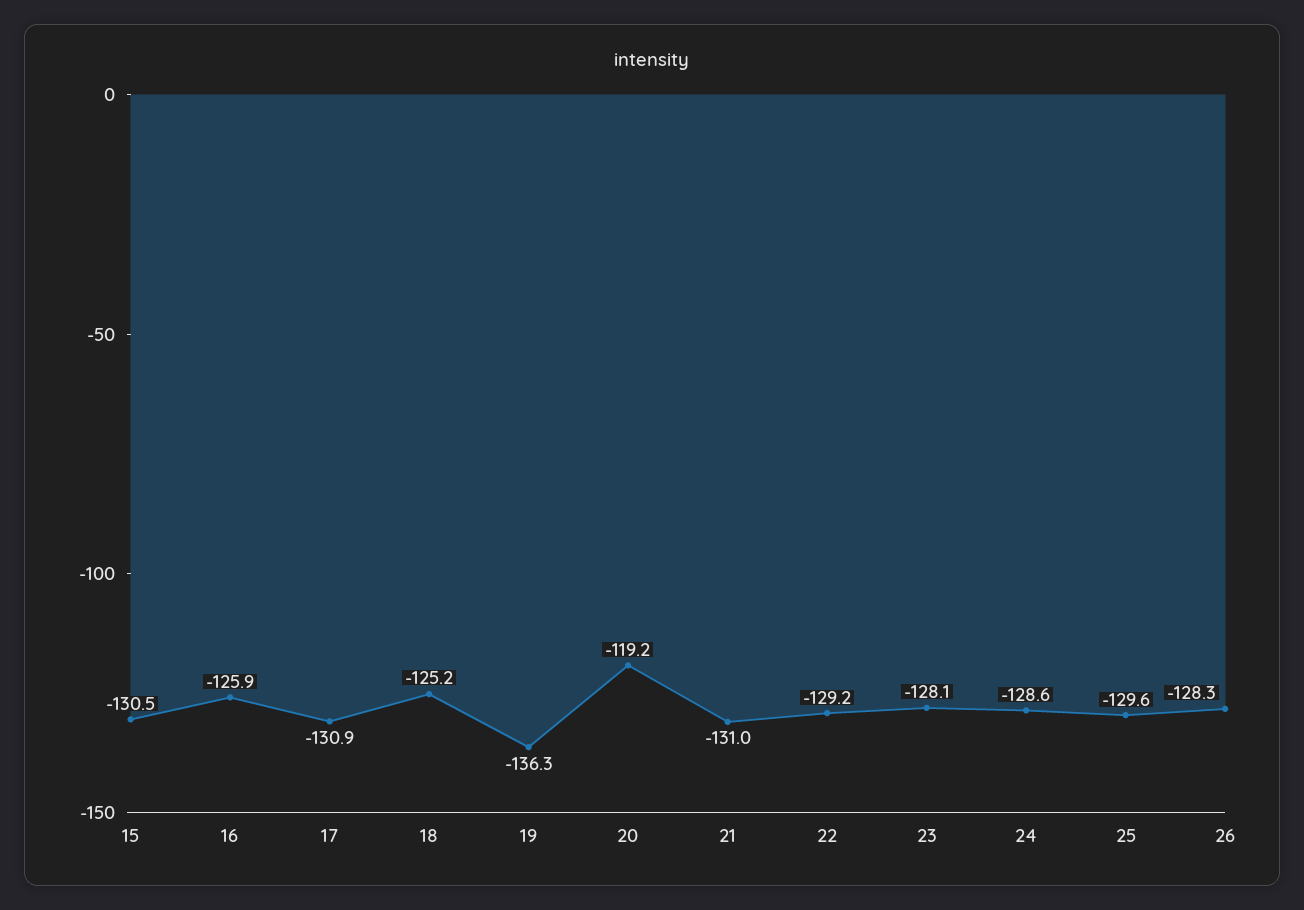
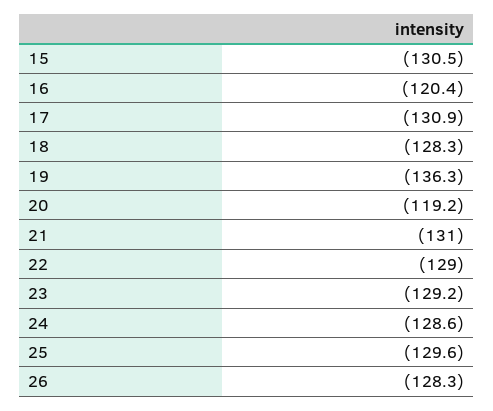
16: -125.9 -> -120.4
18: -125.2 -> -128.3
22: -129.2 -> -129
23: -128.1 -> -129.2

